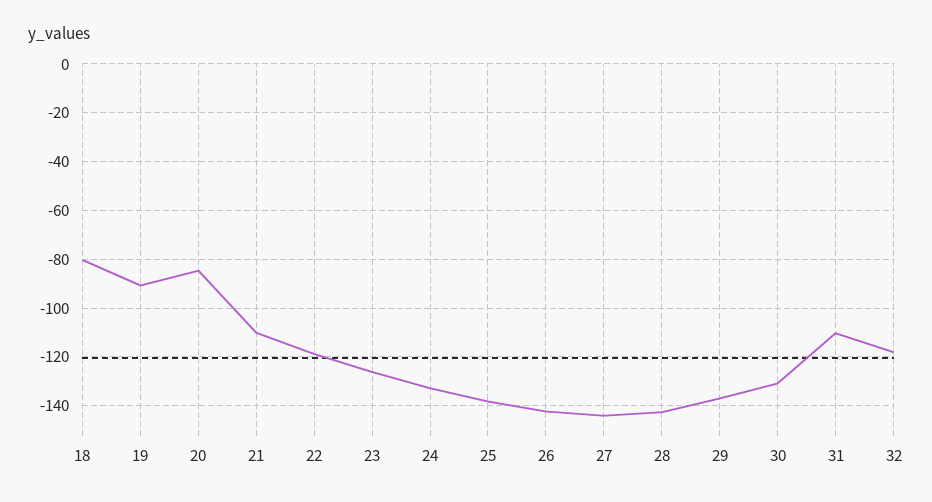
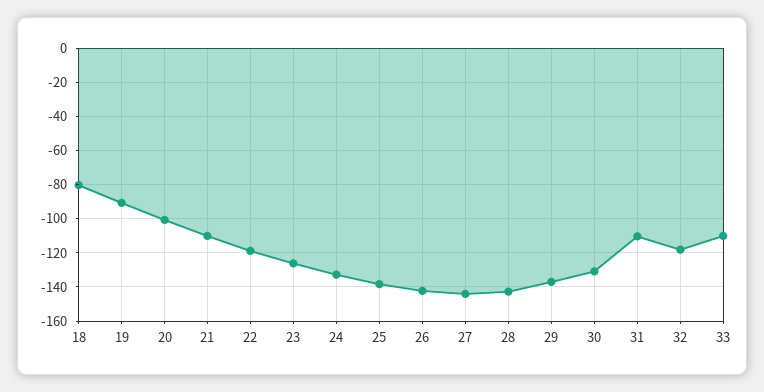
20: -85 -> -100
33: none -> -110

